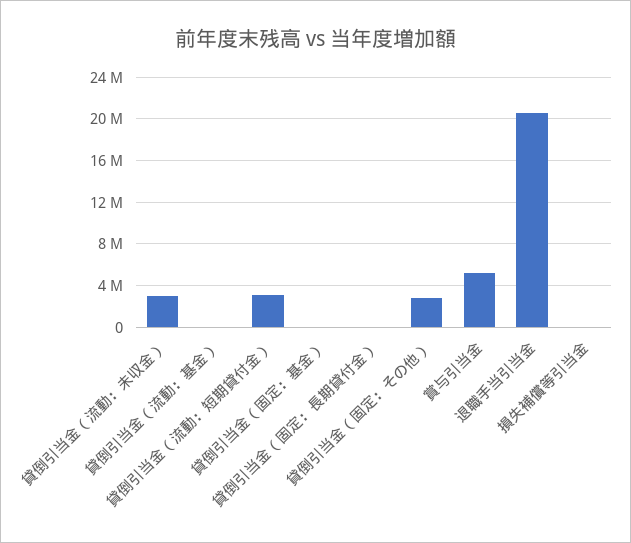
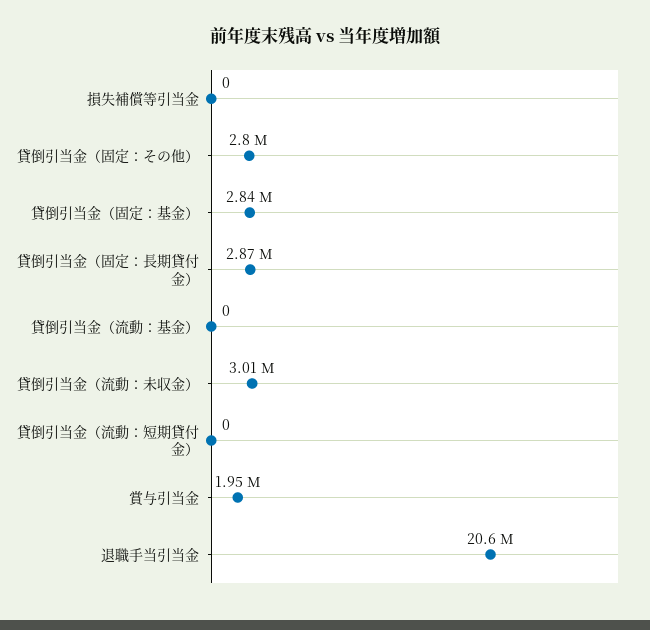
貸倒引当金（流動：短期貸付金）: 3000000 -> 0
貸倒引当金（固定：基金）: 0 -> 2840000
貸倒引当金（固定：長期貸付金）: 0 -> 2870000
賞与引当金: 5000000 -> 1950000

